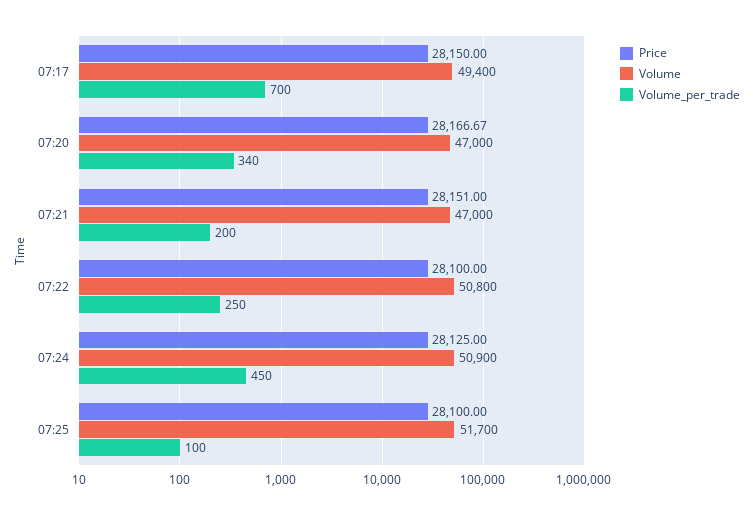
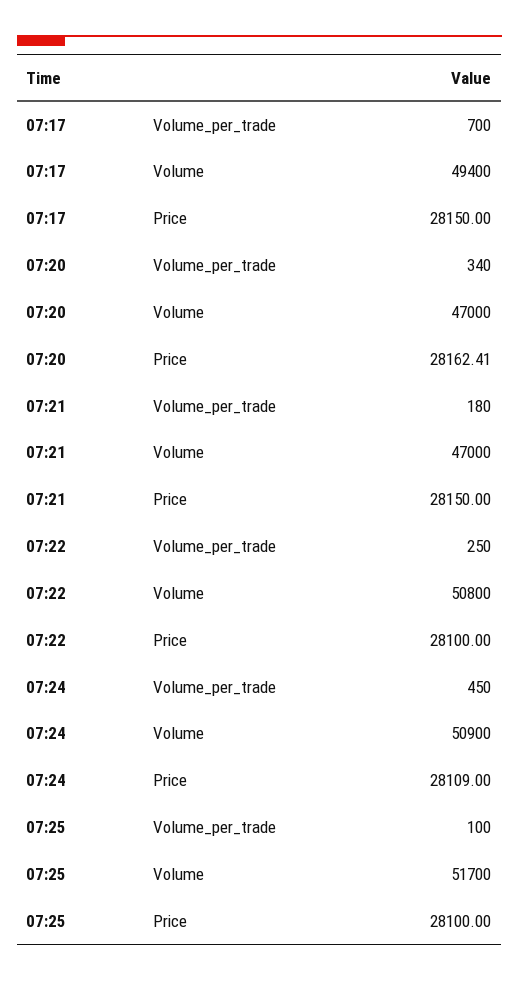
Price, 07:20: 28166.67 -> 28162.41
Price, 07:21: 28151 -> 28150
Volume_per_trade, 07:21: 200 -> 180
Price, 07:24: 28125 -> 28109

